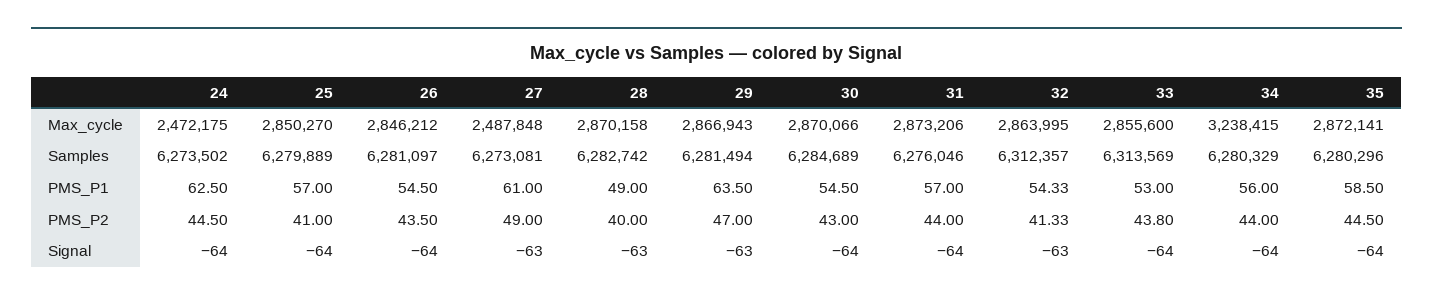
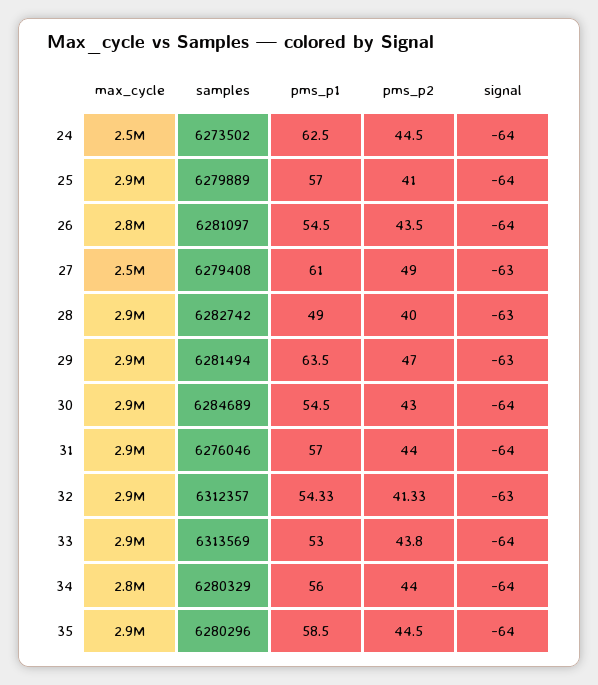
34, Max_cycle: 3238415 -> 2800000
27, Samples: 6273081 -> 6279408

